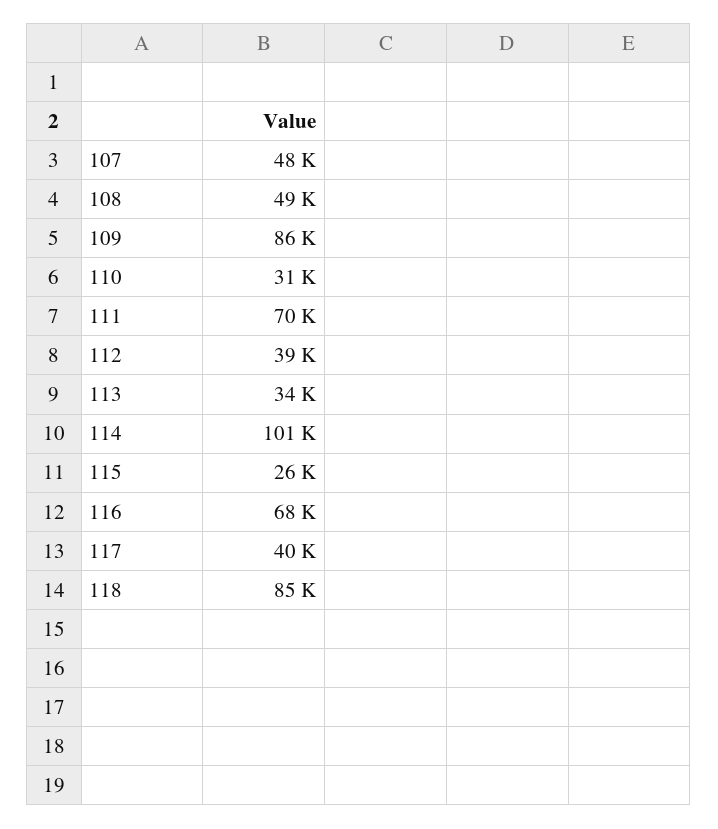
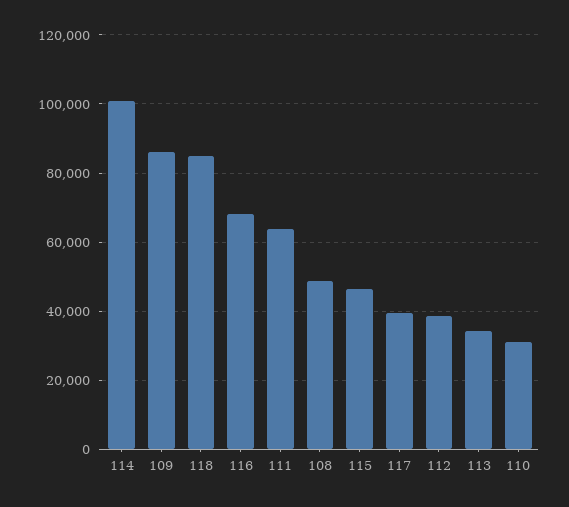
107: 48000 -> none
111: 70000 -> 64000
115: 26000 -> 46000

